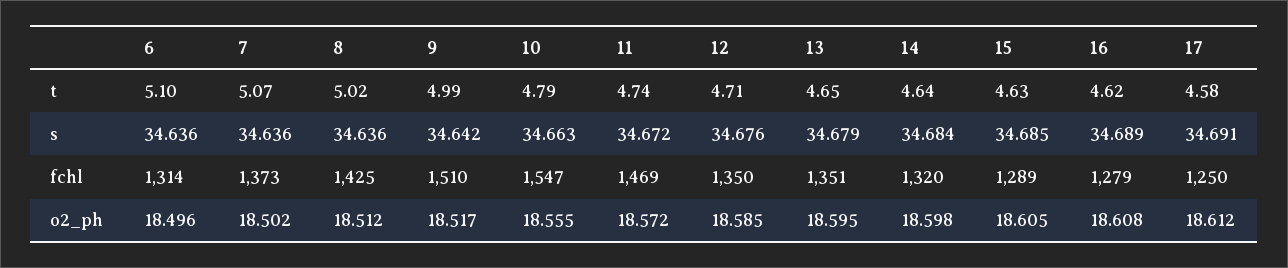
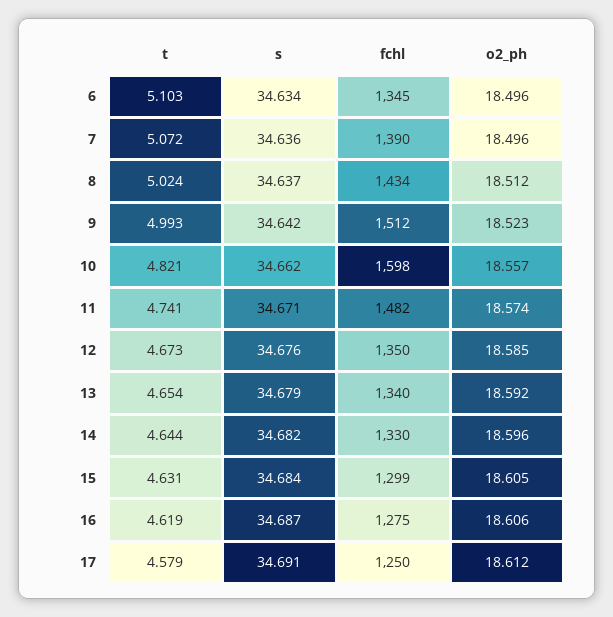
10, t: 4.79 -> 4.821
12, t: 4.71 -> 4.673
6, s: 34.636 -> 34.634
8, s: 34.636 -> 34.637
10, s: 34.663 -> 34.662
11, s: 34.672 -> 34.671
14, s: 34.684 -> 34.682
15, s: 34.685 -> 34.684
16, s: 34.689 -> 34.687
6, fchl: 1314 -> 1345
7, fchl: 1373 -> 1390
8, fchl: 1425 -> 1434
9, fchl: 1510 -> 1512
10, fchl: 1547 -> 1598
11, fchl: 1469 -> 1482
13, fchl: 1351 -> 1340
14, fchl: 1320 -> 1330
15, fchl: 1289 -> 1299
16, fchl: 1279 -> 1275
7, o2_ph: 18.502 -> 18.496
9, o2_ph: 18.517 -> 18.523
10, o2_ph: 18.555 -> 18.557
11, o2_ph: 18.572 -> 18.574
13, o2_ph: 18.595 -> 18.592
14, o2_ph: 18.598 -> 18.596
16, o2_ph: 18.608 -> 18.606

